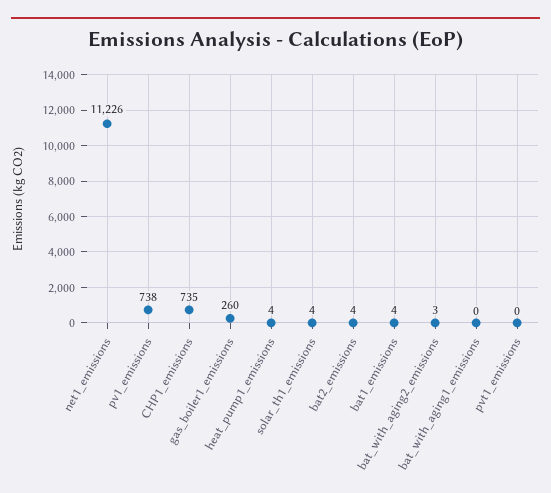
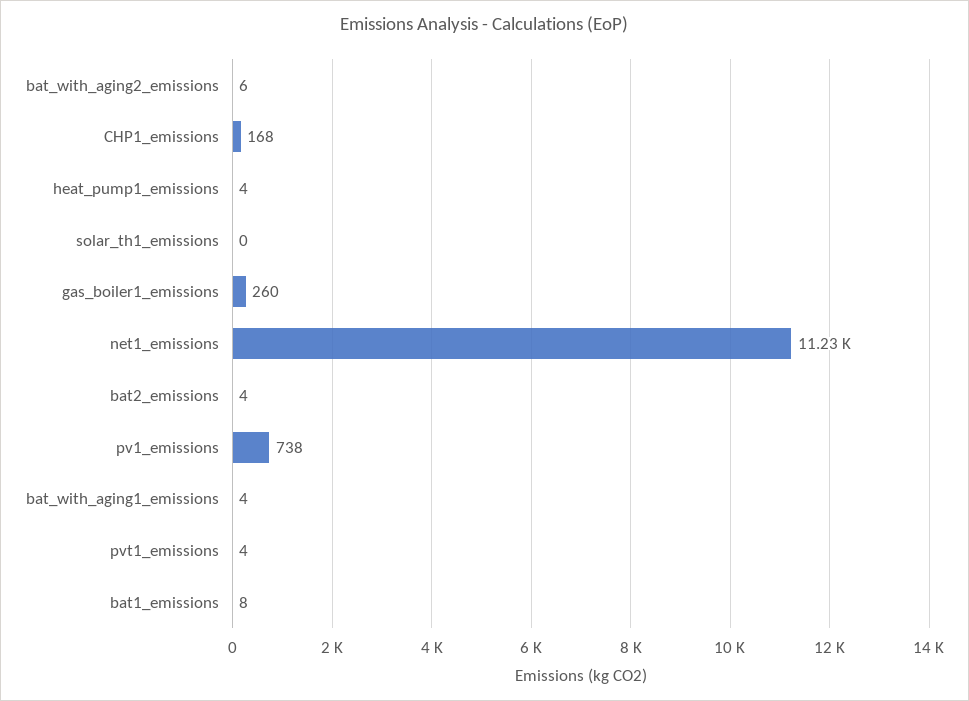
CHP1_emissions: 735 -> 168
solar_th1_emissions: 4 -> 0
bat1_emissions: 4 -> 8
bat_with_aging2_emissions: 3 -> 6
bat_with_aging1_emissions: 0 -> 4
pvt1_emissions: 0 -> 4

